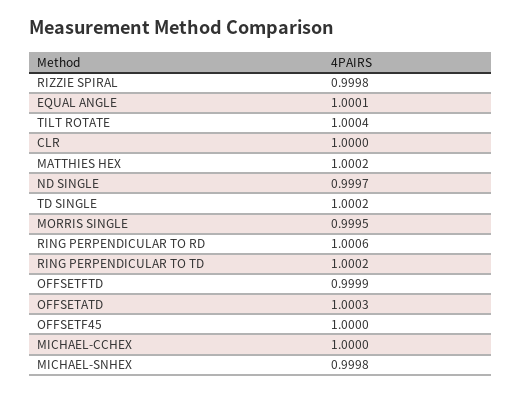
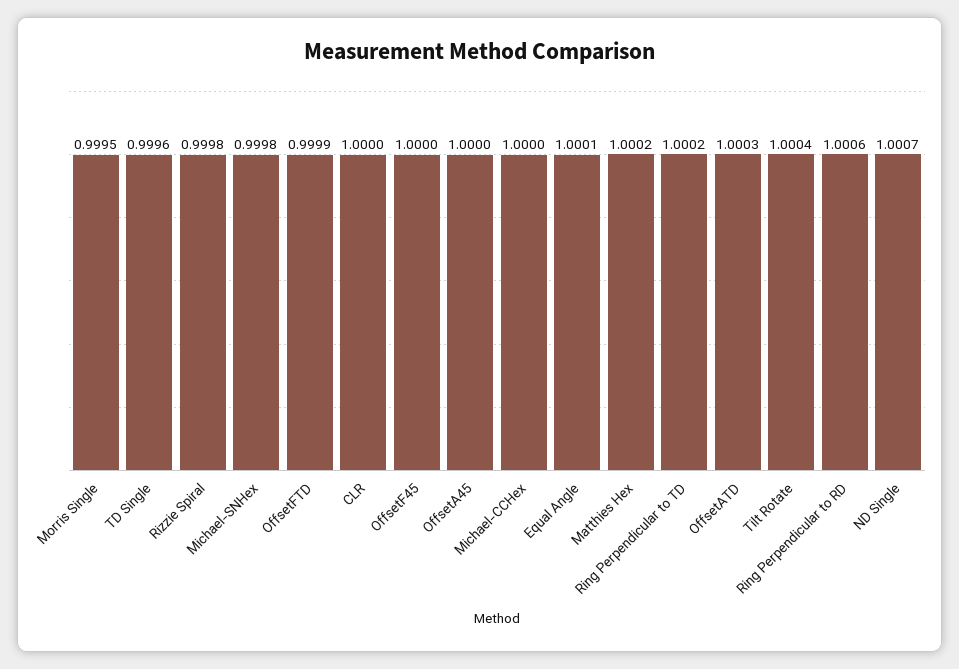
ND SINGLE: 0.9997 -> 1.0007
TD SINGLE: 1.0002 -> 0.9996
OffsetA45: none -> 1

